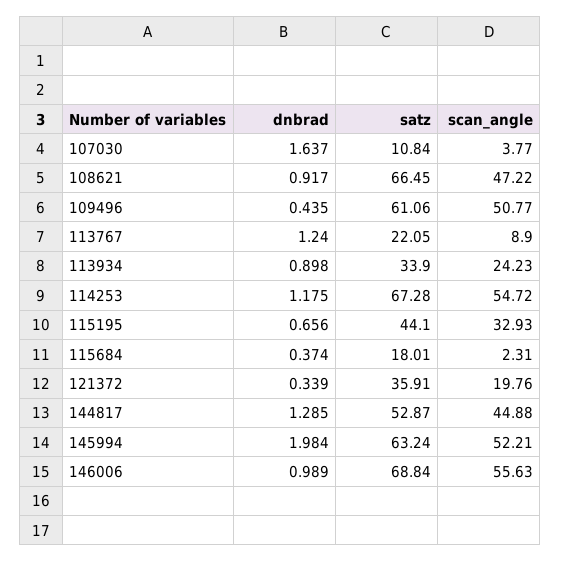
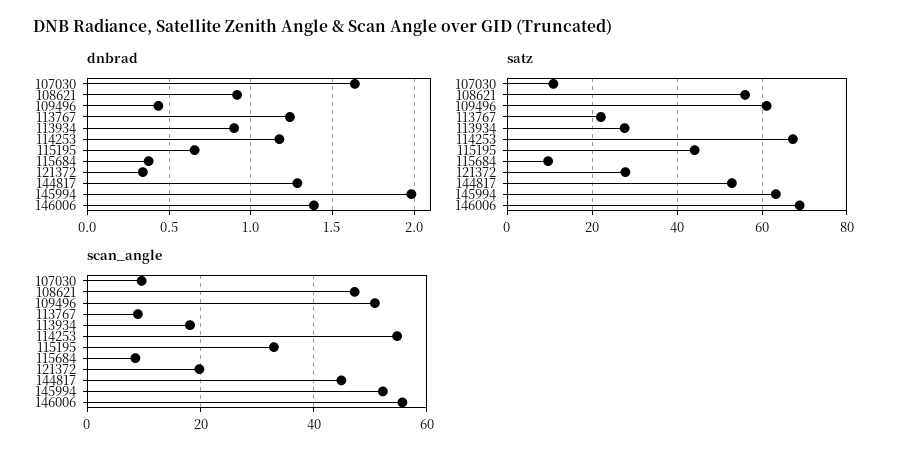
scan_angle, 107030: 3.77 -> 10
satz, 108621: 66.45 -> 56
satz, 113934: 33.9 -> 28
scan_angle, 113934: 24.23 -> 18
satz, 115684: 18.01 -> 10
scan_angle, 115684: 2.31 -> 8
satz, 121372: 35.91 -> 28
dnbrad, 146006: 0.989 -> 1.4

